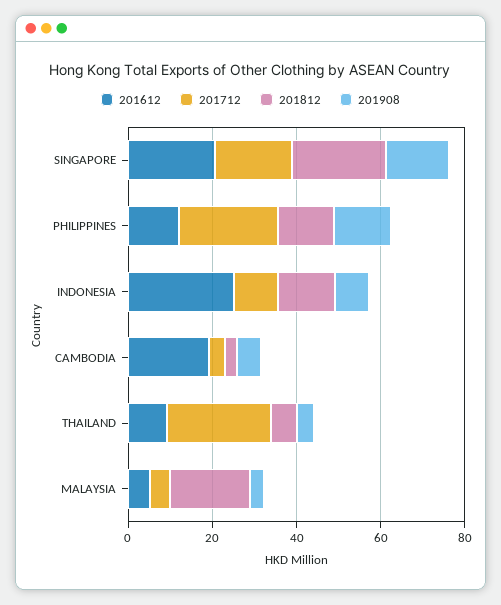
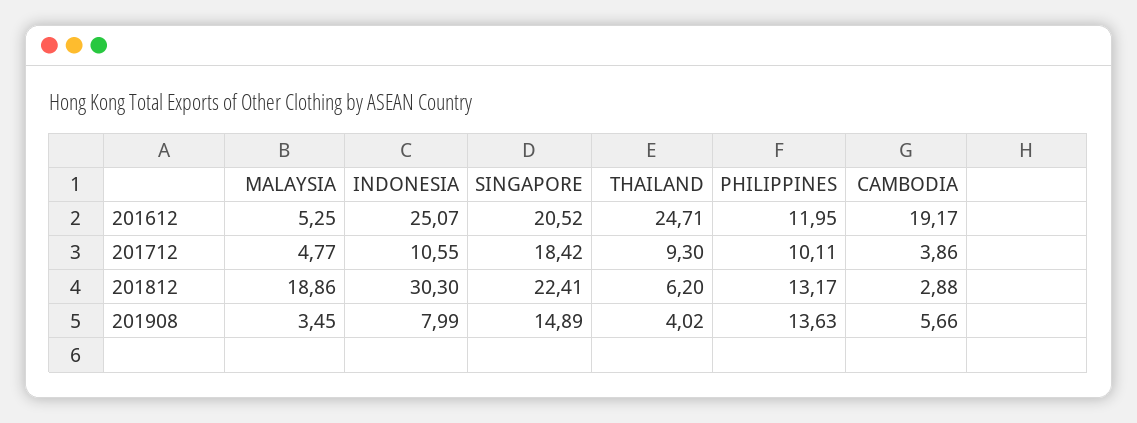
201712, PHILIPPINES: 25 -> 10.11
201812, INDONESIA: 15 -> 30.3
201612, THAILAND: 10 -> 24.71
201712, THAILAND: 25 -> 9.3

